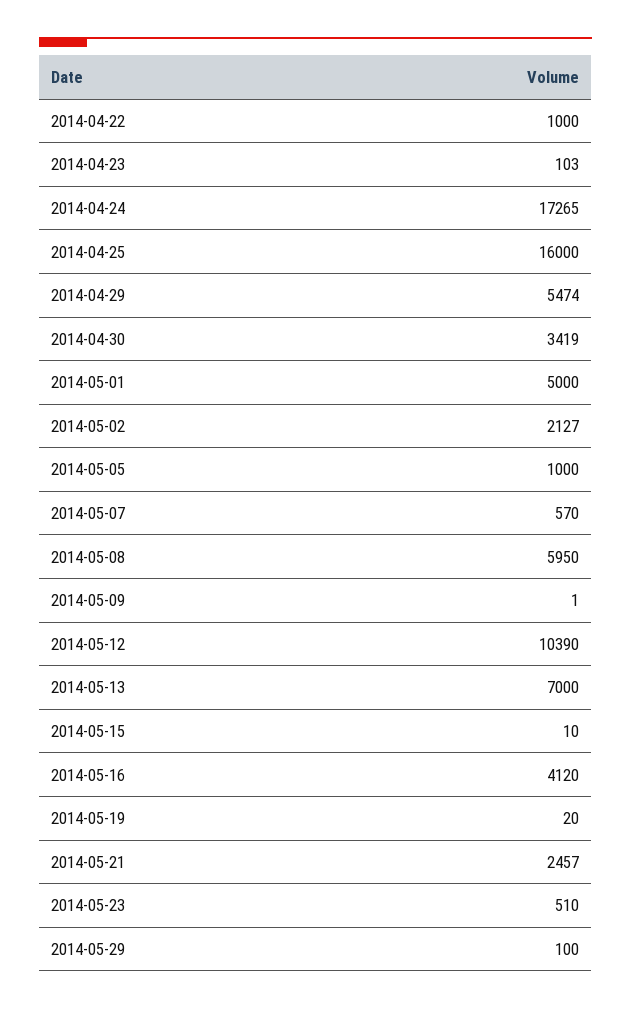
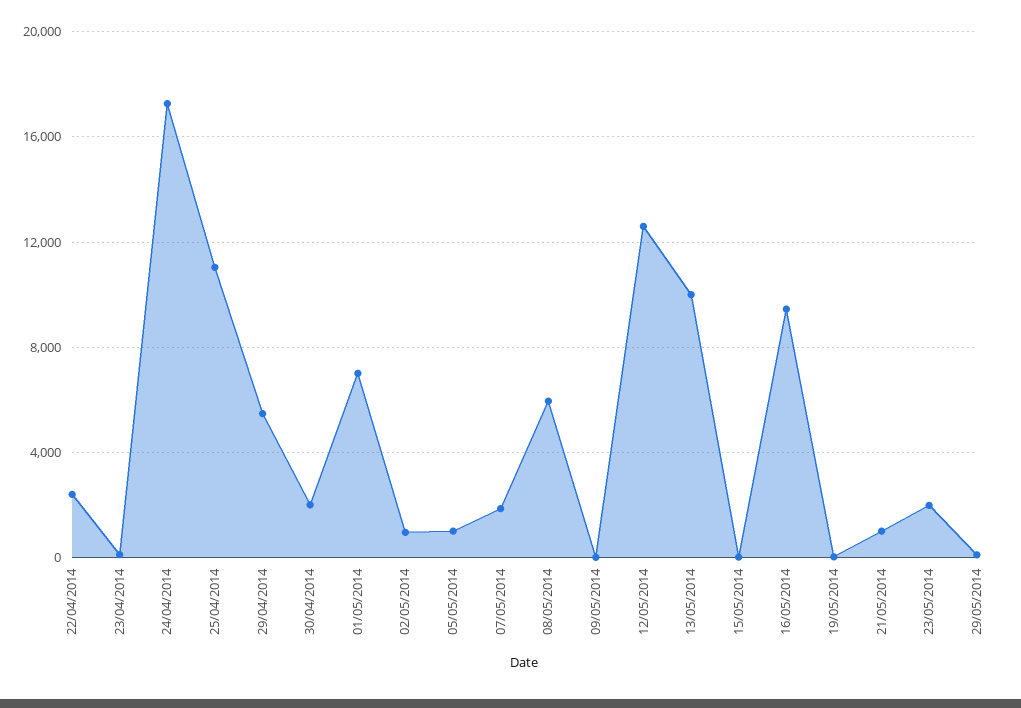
2014-04-22: 1000 -> 2500
2014-04-25: 16000 -> 11000
2014-04-30: 3419 -> 2000
2014-05-01: 5000 -> 7000
2014-05-02: 2127 -> 1000
2014-05-07: 570 -> 2000
2014-05-12: 10390 -> 12500
2014-05-13: 7000 -> 10000
2014-05-16: 4120 -> 9500
2014-05-21: 2457 -> 1000
2014-05-23: 510 -> 2000

